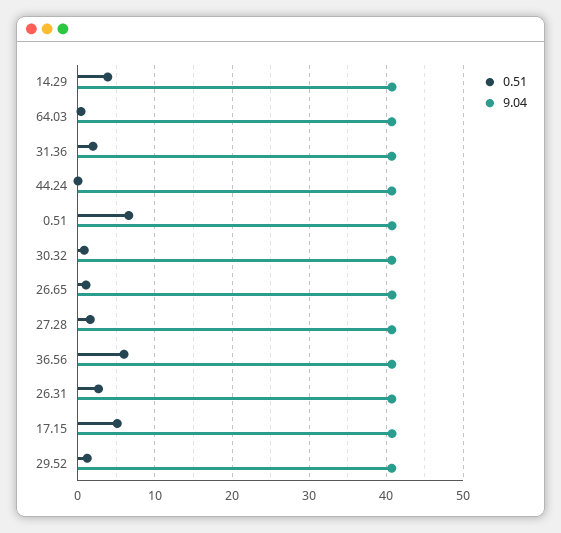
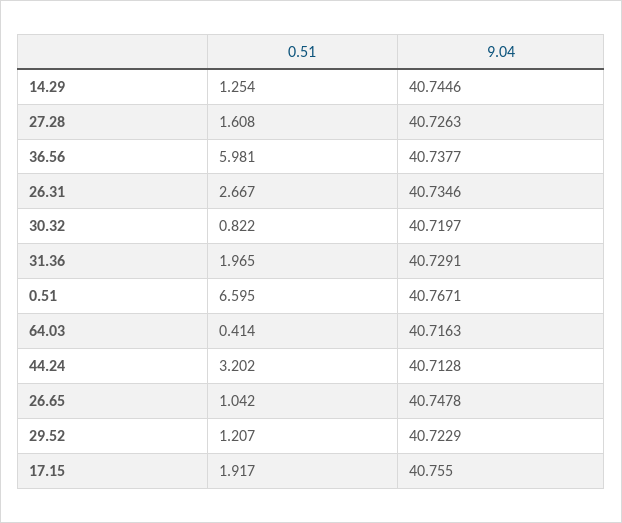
0.51, 14.29: 4 -> 1.254
0.51, 44.24: 0 -> 3.202
0.51, 17.15: 5 -> 1.917

